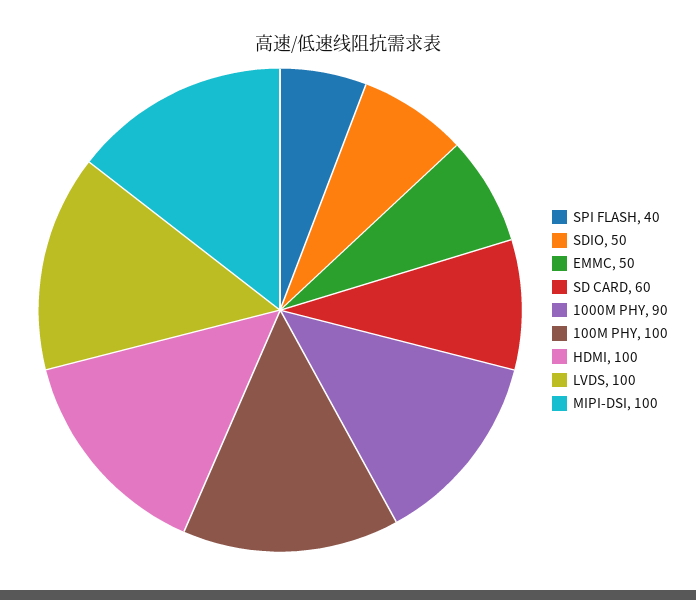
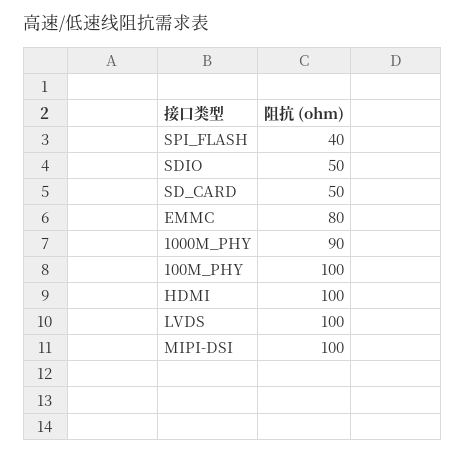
EMMC: 50 -> 80
SD CARD: 60 -> 50

